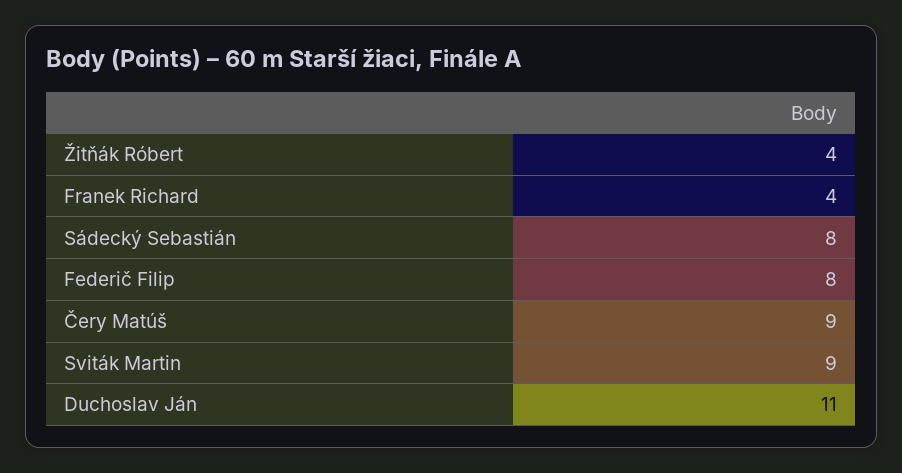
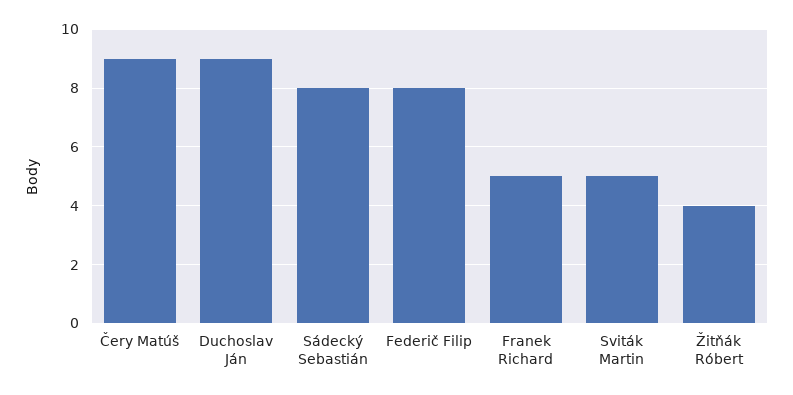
Franek Richard: 4 -> 5
Sviták Martin: 9 -> 5
Duchoslav Ján: 11 -> 9

